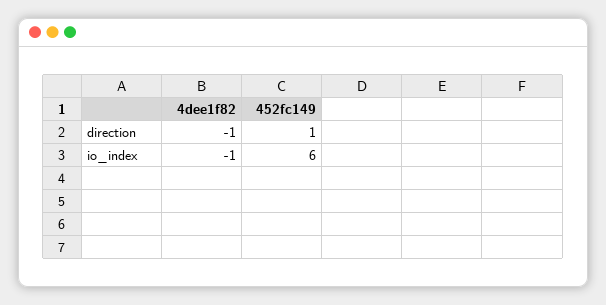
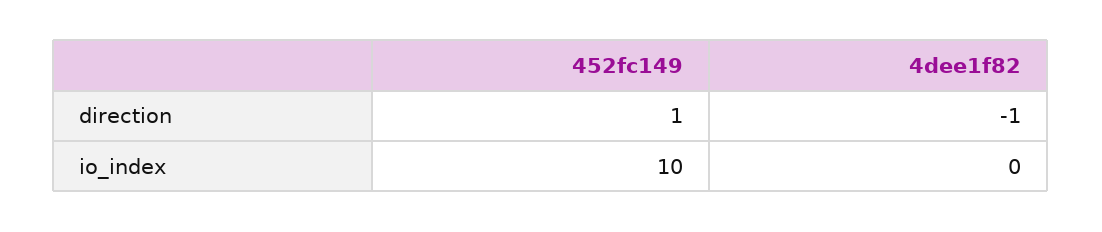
4dee1f82, io_index: -1 -> 0
452fc149, io_index: 6 -> 10

